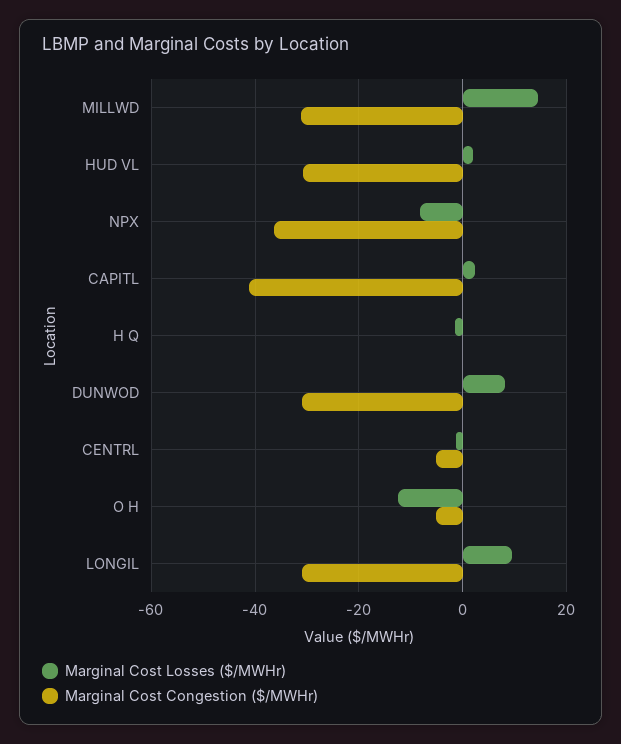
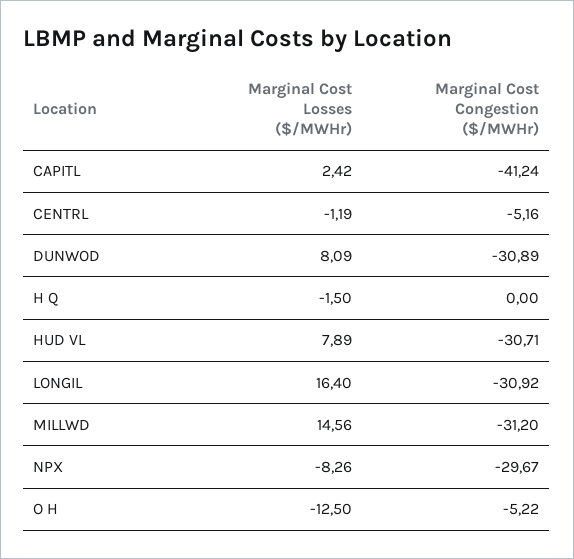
Marginal Cost Losses ($/MWHr), HUD VL: 2 -> 7.89
Marginal Cost Congestion ($/MWHr), NPX: -36 -> -29.67
Marginal Cost Losses ($/MWHr), LONGIL: 10 -> 16.4

